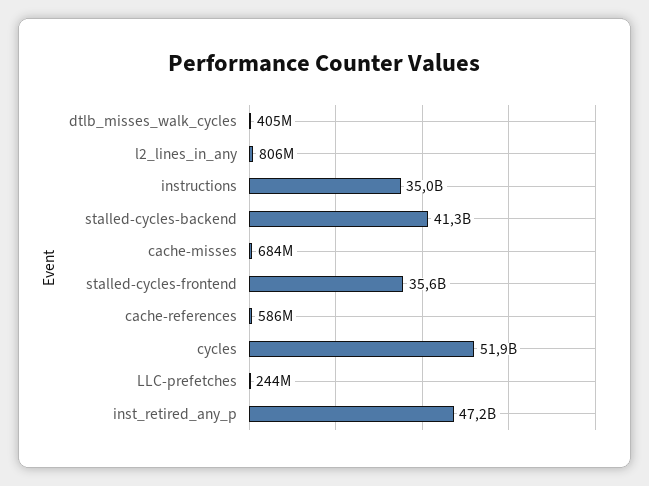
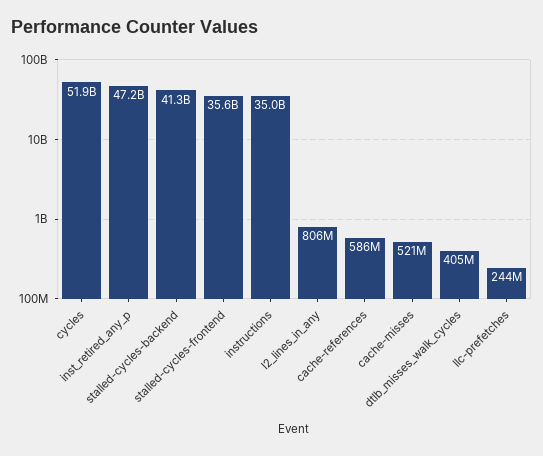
cache-misses: 684000000 -> 521000000

